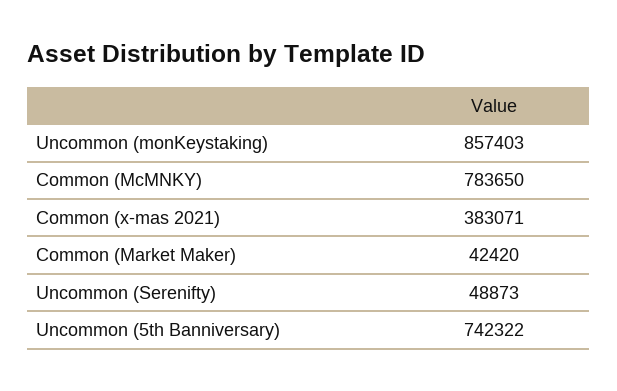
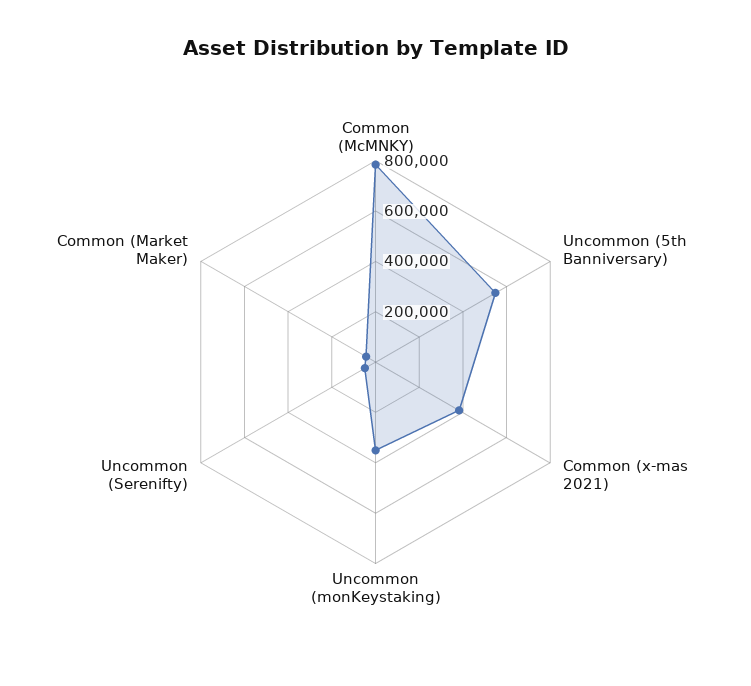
Uncommon (monKeystaking): 857403 -> 350000
Uncommon (5th Banniversary): 742322 -> 550000

